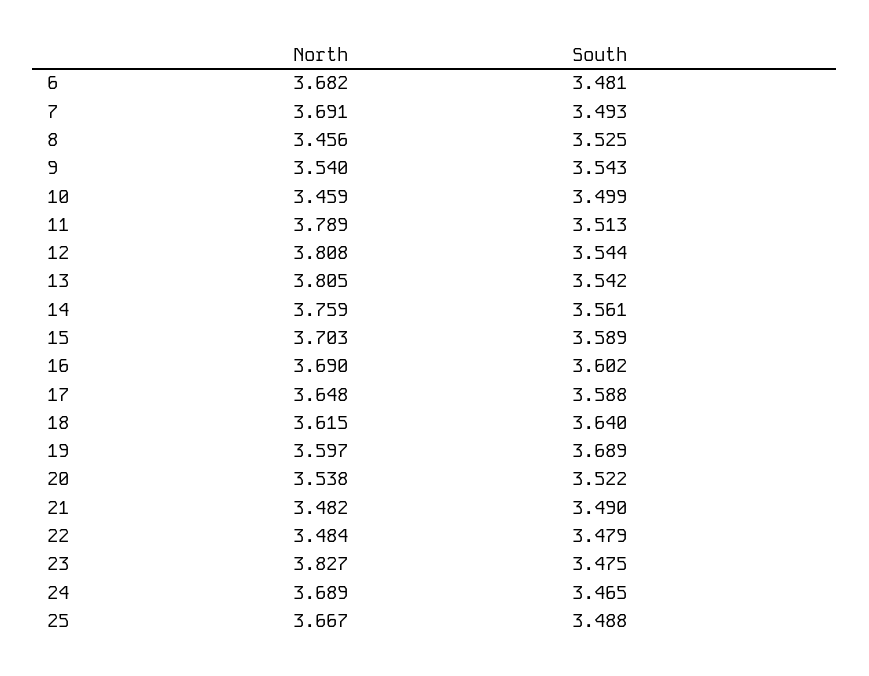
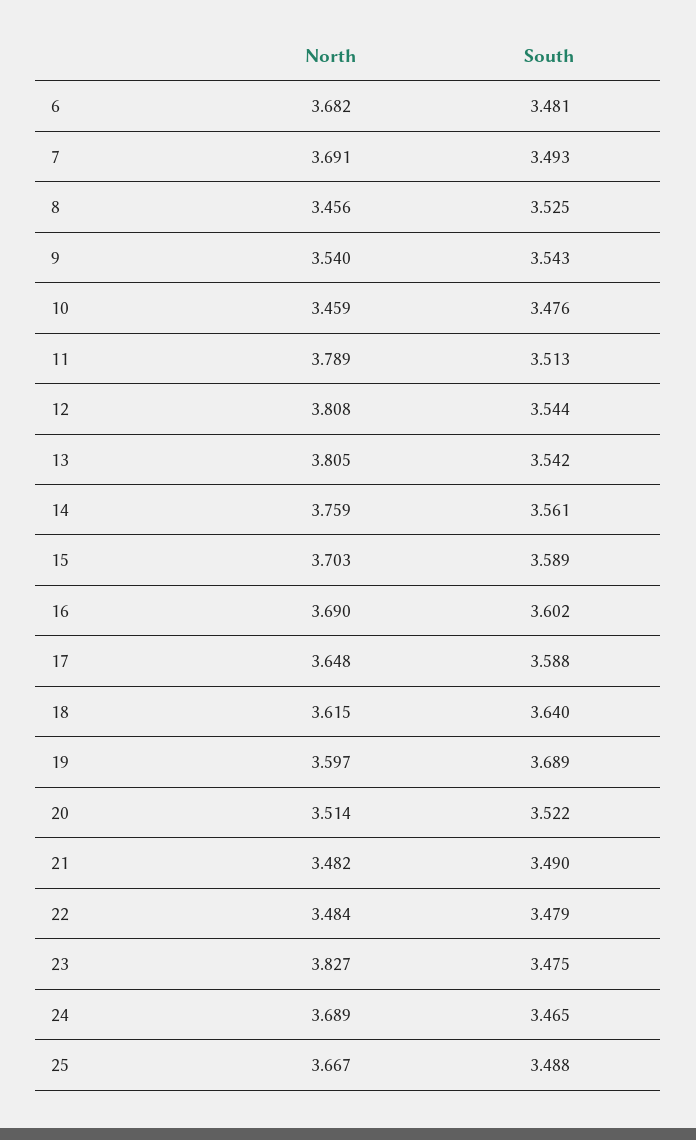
South, 10: 3.499 -> 3.476
North, 20: 3.538 -> 3.514

